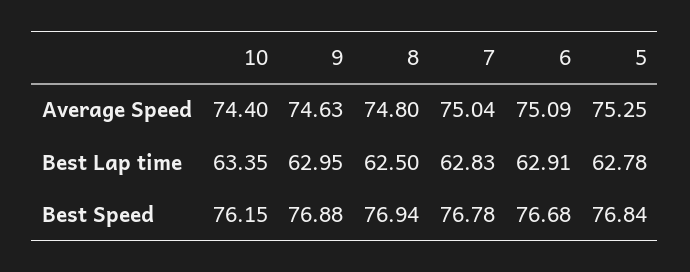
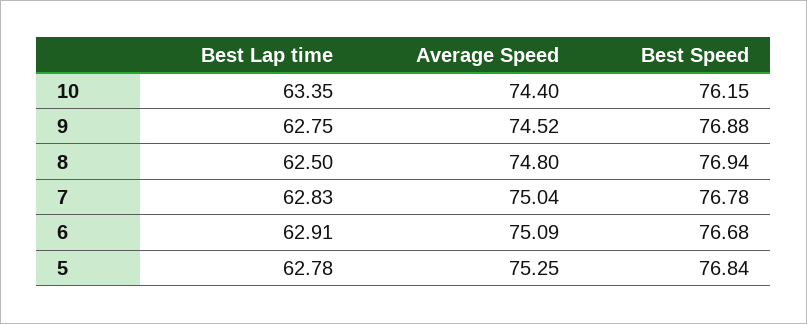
9, Average Speed: 74.63 -> 74.52
9, Best Lap time: 62.95 -> 62.75

